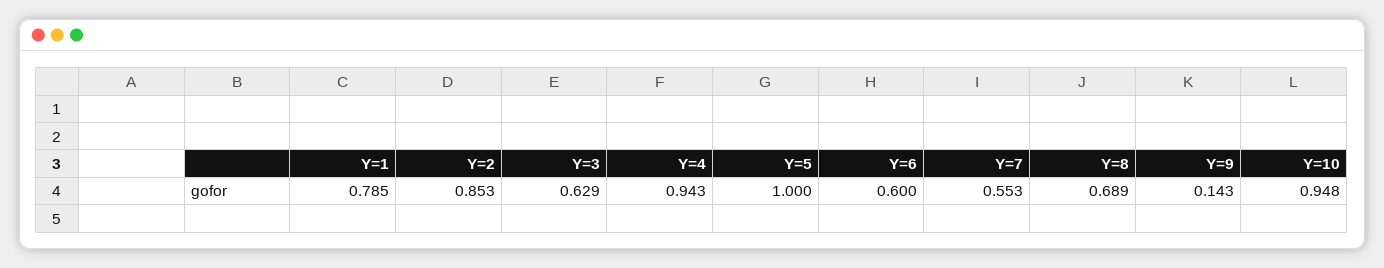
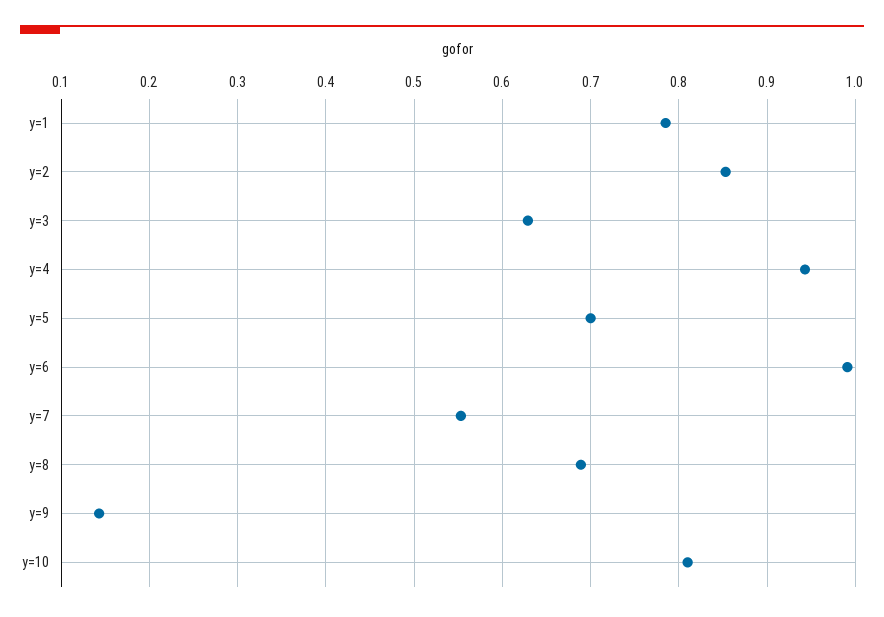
Y=5: 1 -> 0.7
Y=6: 0.6 -> 0.99
Y=10: 0.948 -> 0.81

